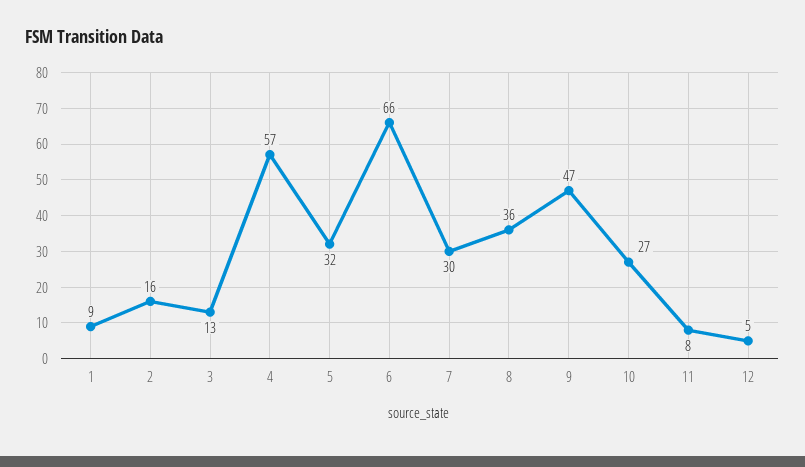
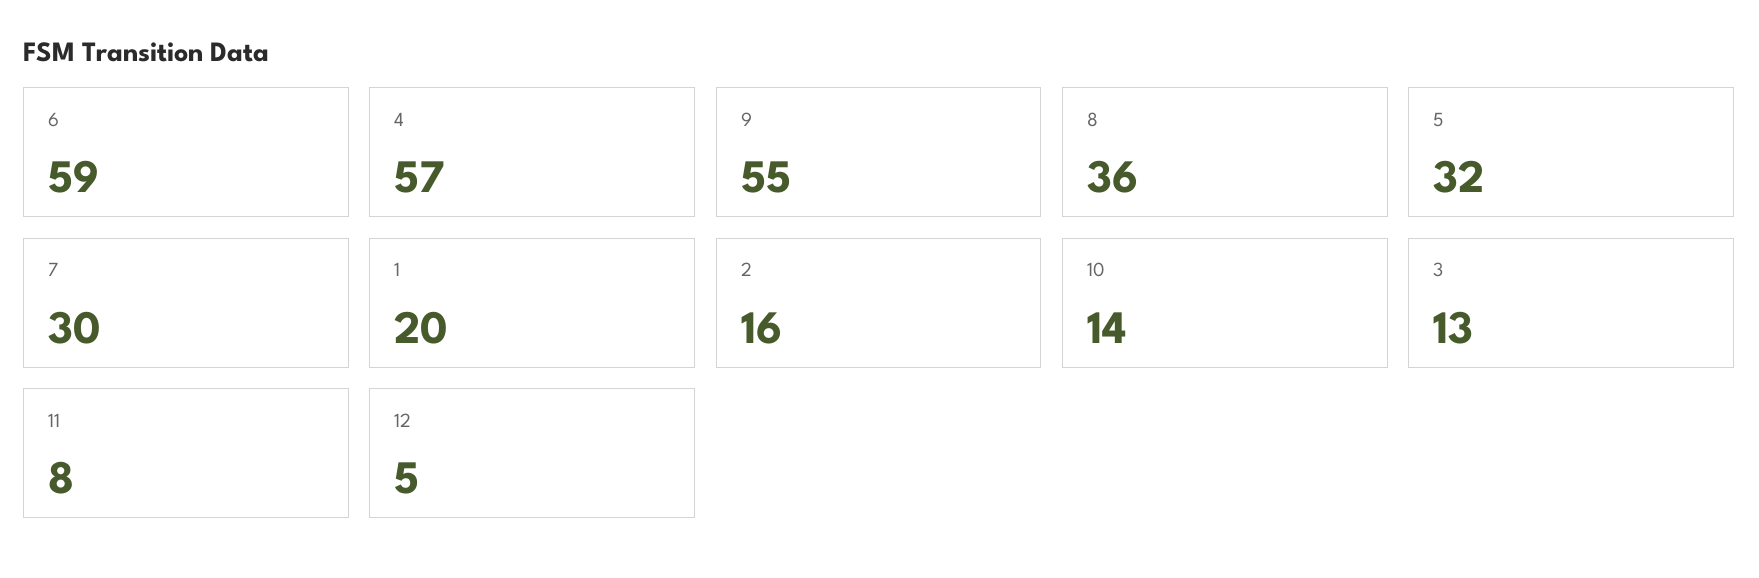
1: 9 -> 20
6: 66 -> 59
9: 47 -> 55
10: 27 -> 14

